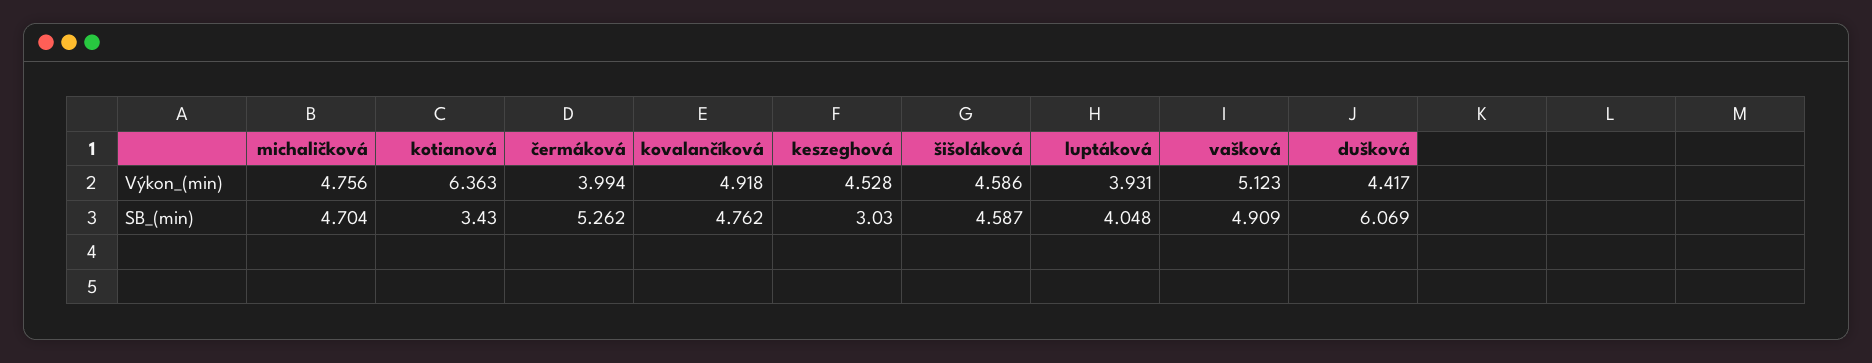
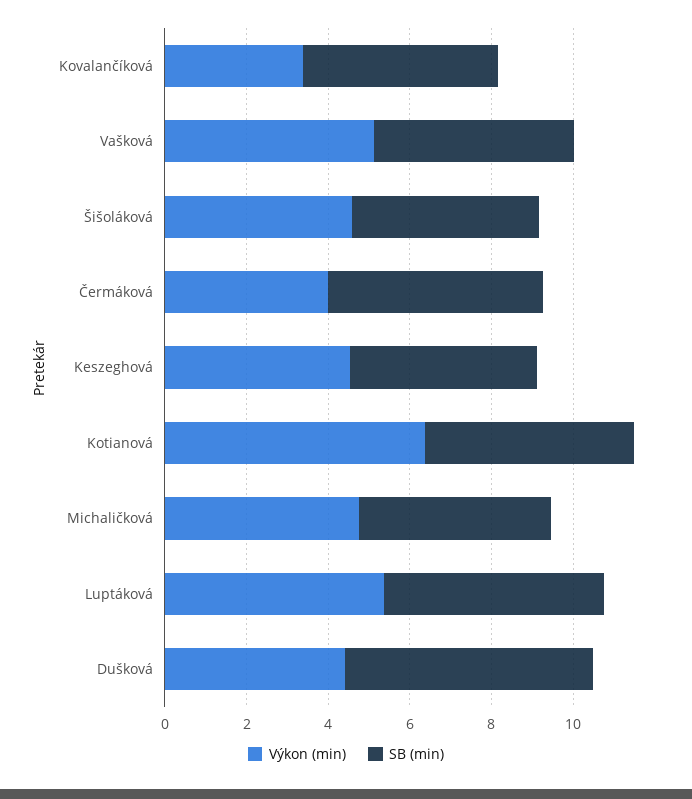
Výkon_(min), kovalančíková: 4.918 -> 3.5
Výkon_(min), luptáková: 3.931 -> 5.5
SB_(min), kotianová: 3.43 -> 5
SB_(min), keszeghová: 3.03 -> 4.5
SB_(min), luptáková: 4.048 -> 5.5

